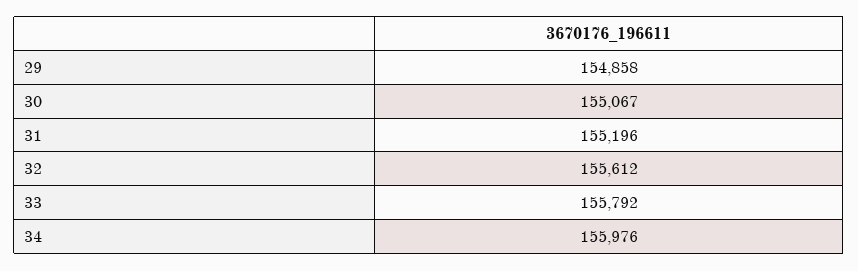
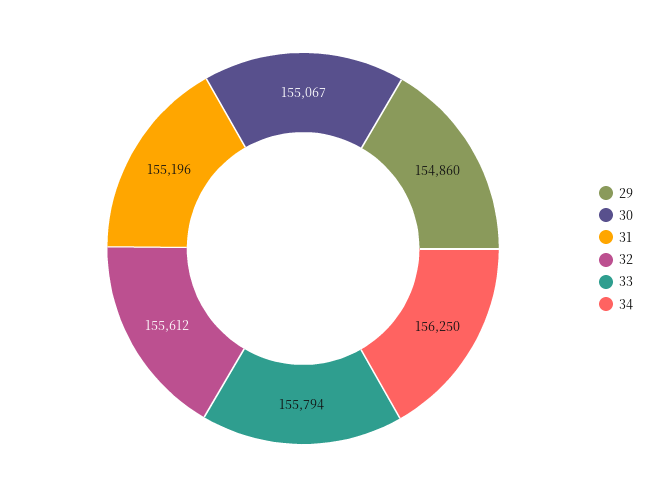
29: 154858 -> 154860
33: 155792 -> 155794
34: 155976 -> 156250

